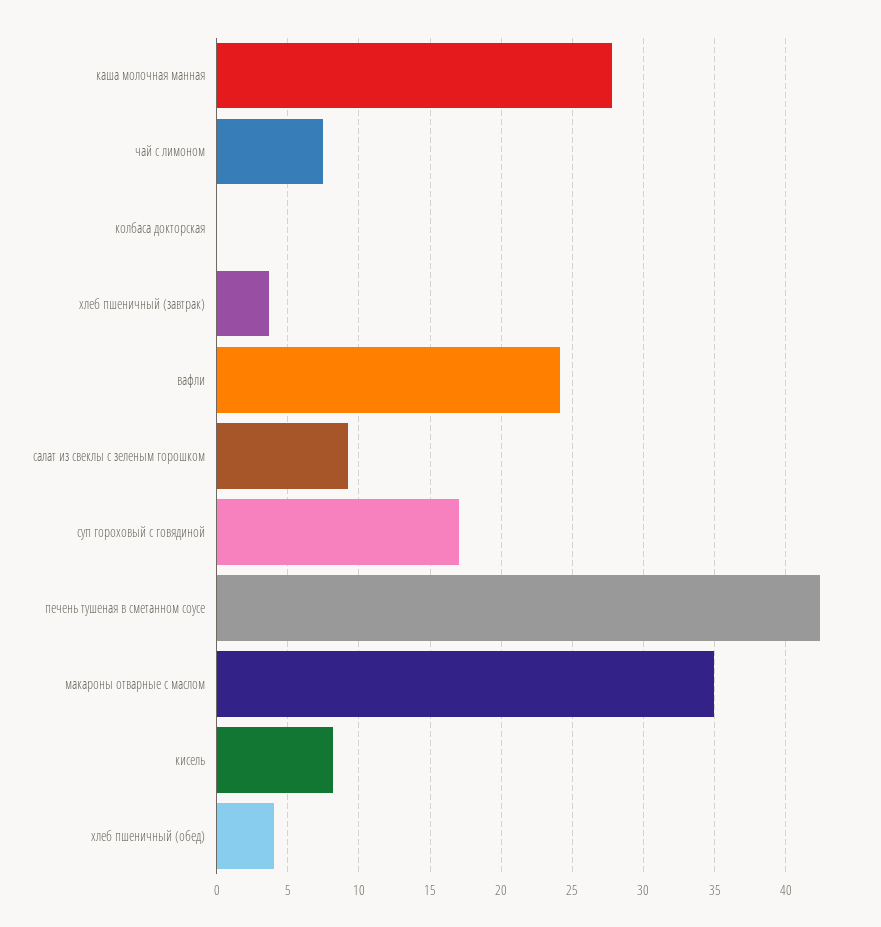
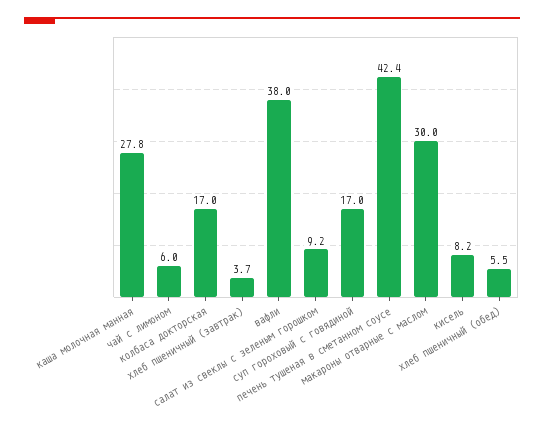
чай с лимоном: 7.5 -> 6
колбаса докторская: 0 -> 17
вафли: 24 -> 38
макароны отварные с маслом: 35 -> 30
хлеб пшеничный (обед): 4 -> 5.5

